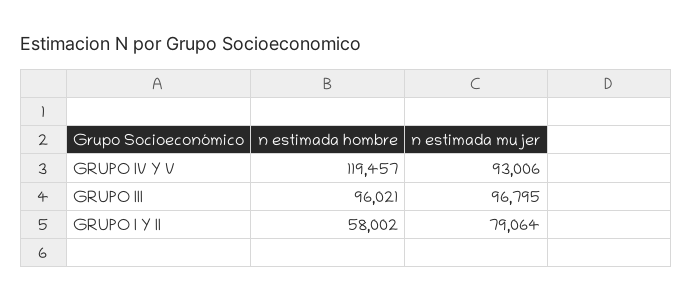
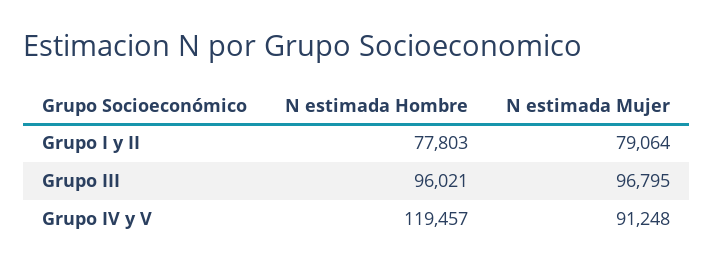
n estimada mujer, GRUPO IV Y V: 93006 -> 91248
n estimada hombre, GRUPO I Y II: 58002 -> 77803

